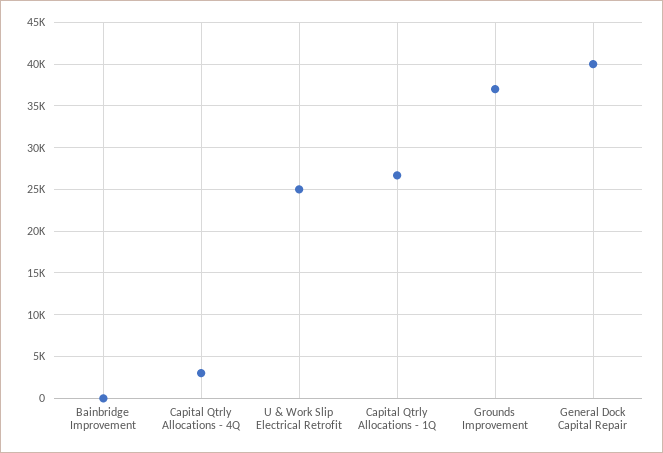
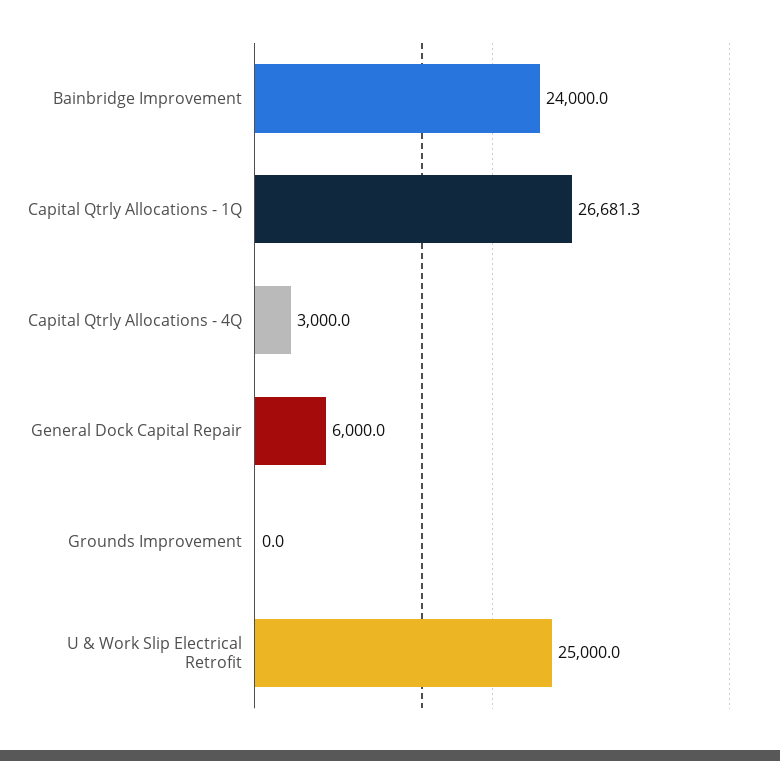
Bainbridge Improvement: 0 -> 24000
Grounds Improvement: 37000 -> 0
General Dock Capital Repair: 40000 -> 6000

